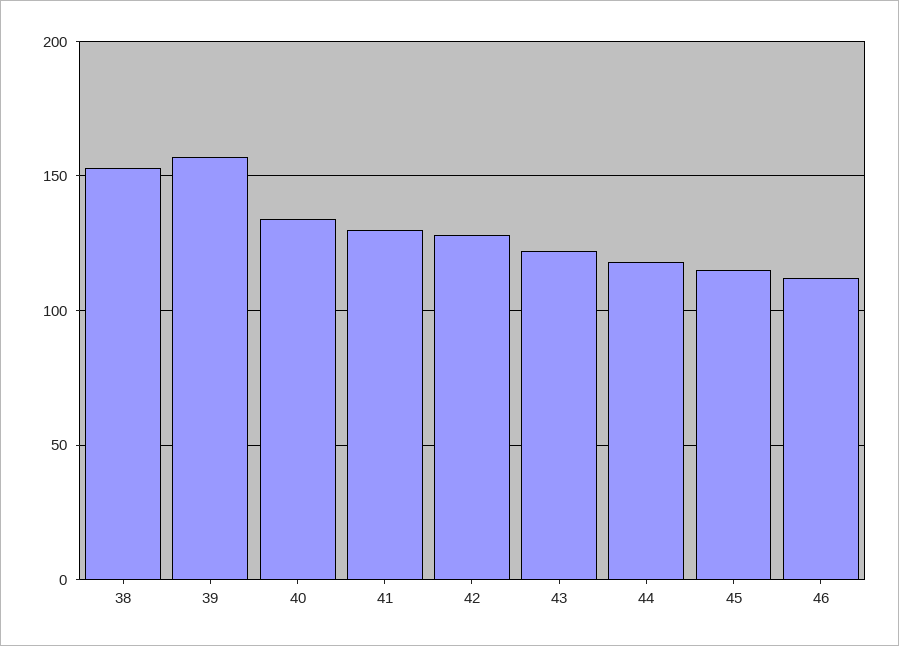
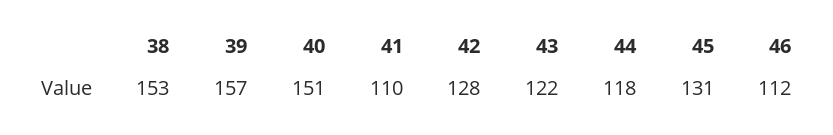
40: 135 -> 151
41: 130 -> 110
45: 115 -> 131

